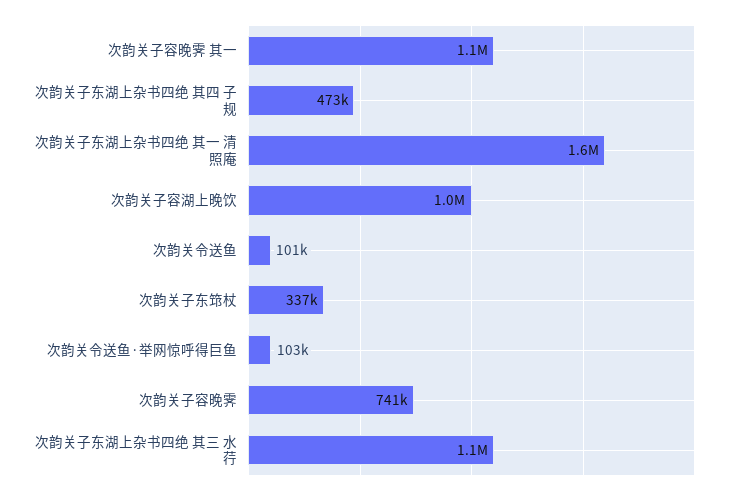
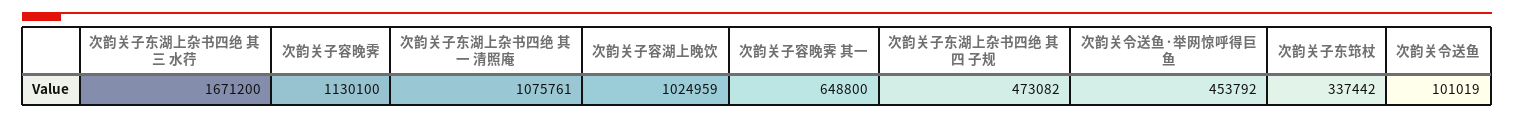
次韵关子容晚霁 其一: 1100000 -> 648800
次韵关子东湖上杂书四绝 其一 清照庵: 1600000 -> 1075761
次韵关令送鱼·举网惊呼得巨鱼: 103000 -> 453792
次韵关子容晚霁: 741000 -> 1130100
次韵关子东湖上杂书四绝 其三 水荇: 1100000 -> 1671200

